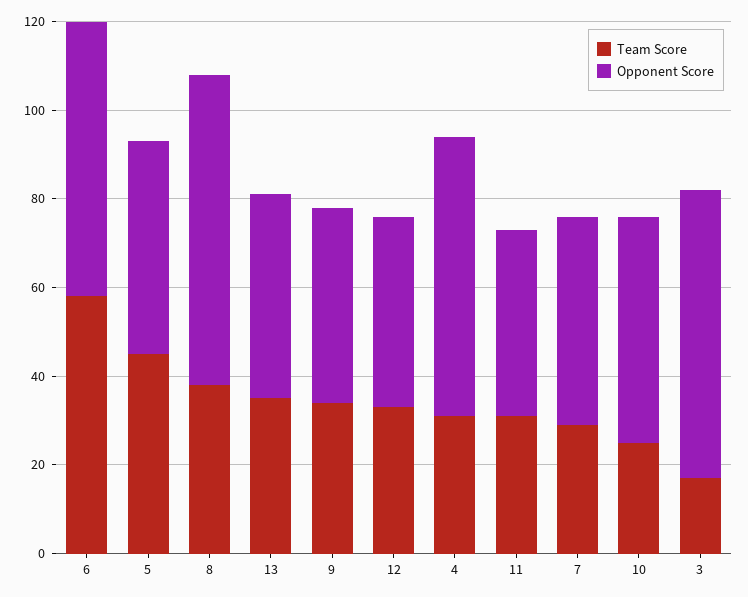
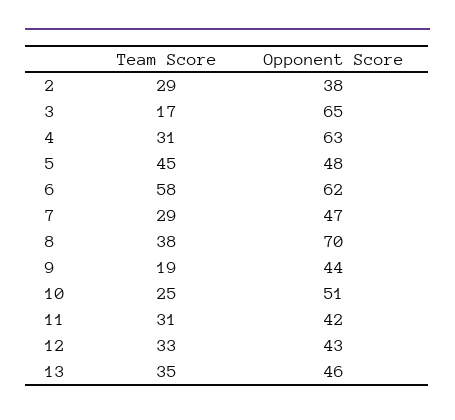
Team Score, 9: 35 -> 19
Team Score, 2: none -> 29
Opponent Score, 2: none -> 38

